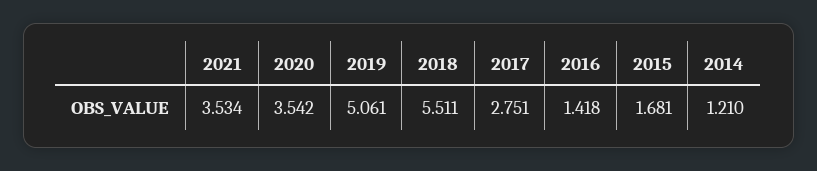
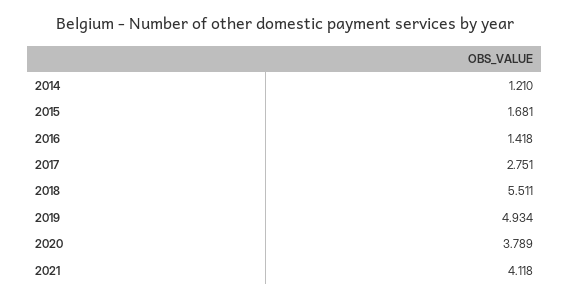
2021: 3.534 -> 4.118
2020: 3.542 -> 3.789
2019: 5.061 -> 4.934

